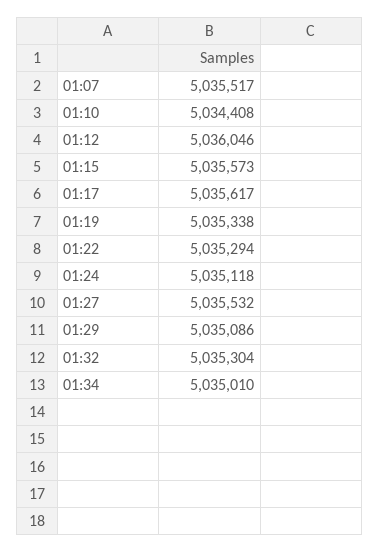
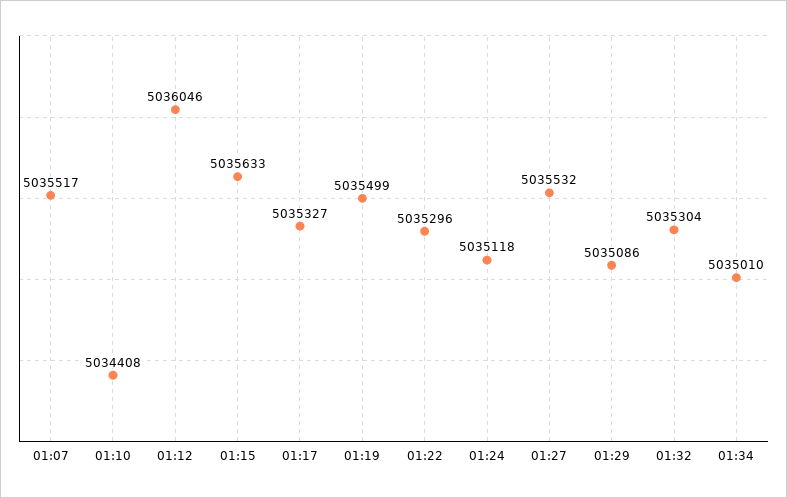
01:15: 5035573 -> 5035633
01:17: 5035617 -> 5035327
01:19: 5035338 -> 5035499
01:22: 5035294 -> 5035296

